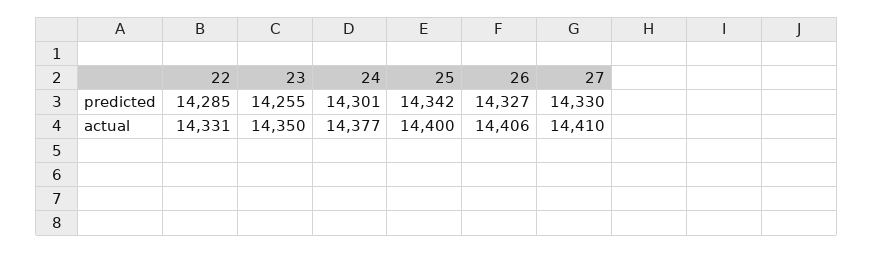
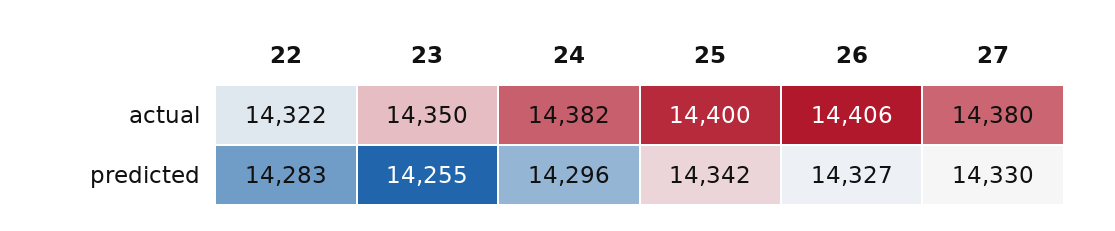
22, predicted: 14285 -> 14283
24, predicted: 14301 -> 14296
22, actual: 14331 -> 14322
24, actual: 14377 -> 14382
27, actual: 14410 -> 14380

